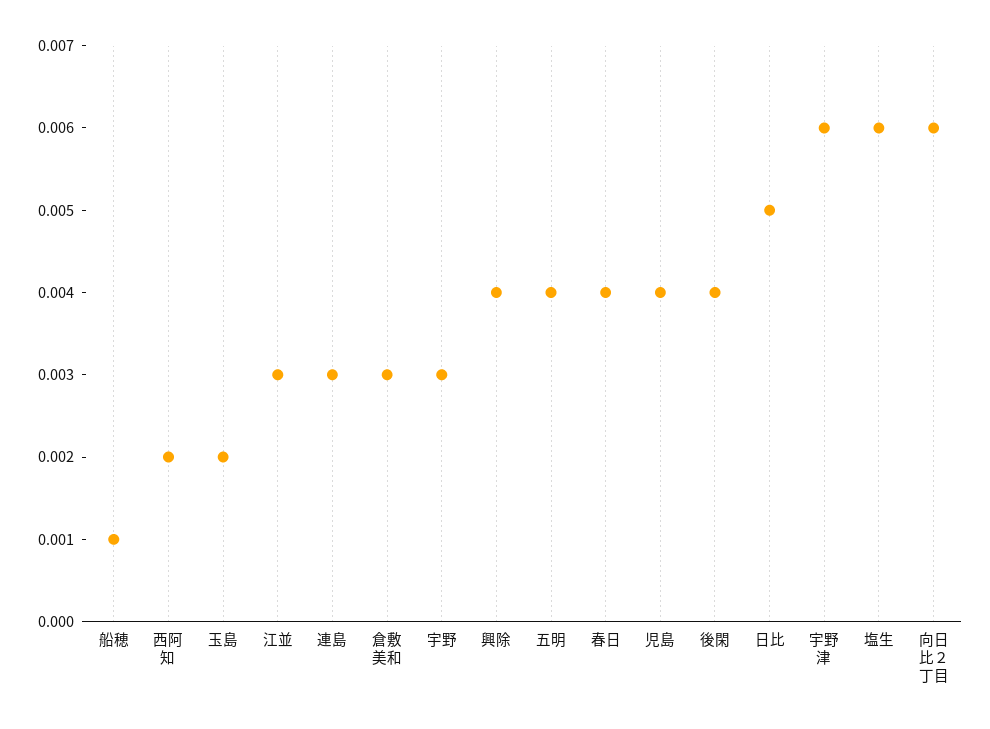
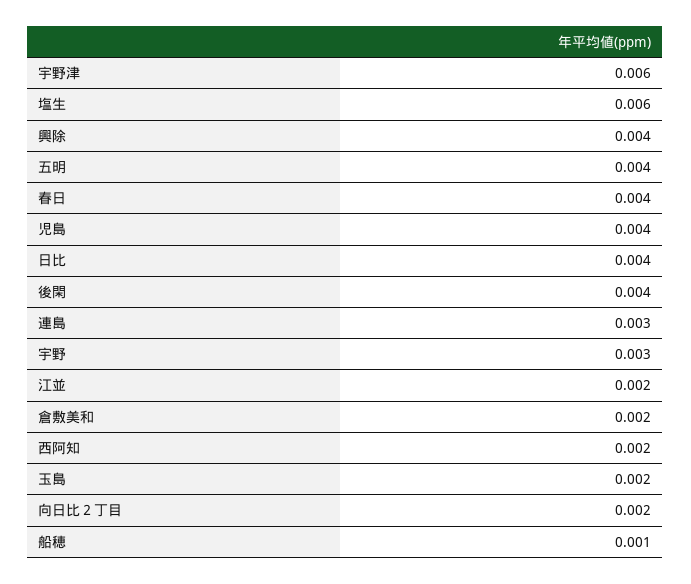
江並: 0.003 -> 0.002
倉敷美和: 0.003 -> 0.002
日比: 0.005 -> 0.004
向日比２丁目: 0.006 -> 0.002

